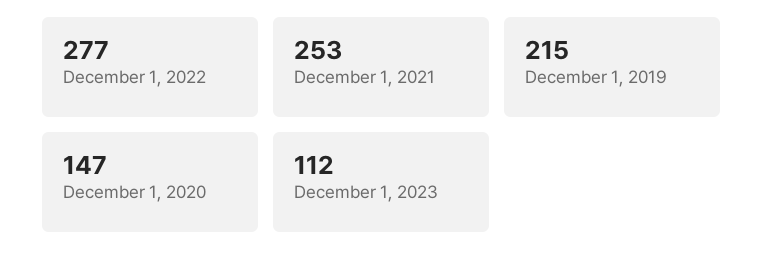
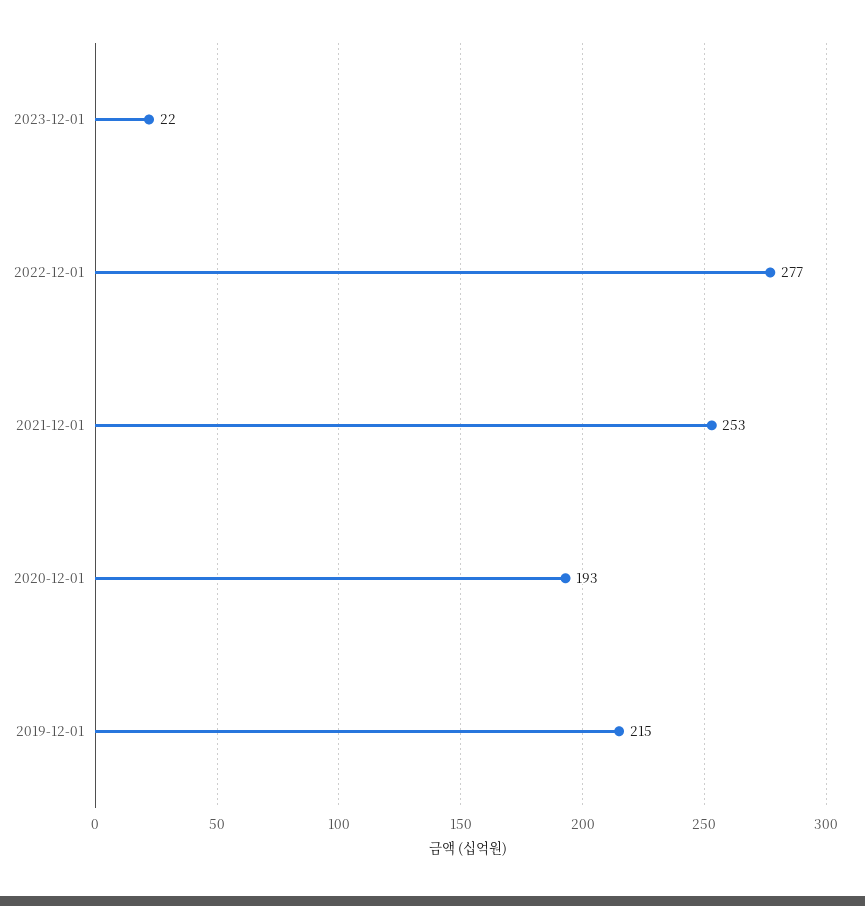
December 1, 2020: 147 -> 193
December 1, 2023: 112 -> 22

